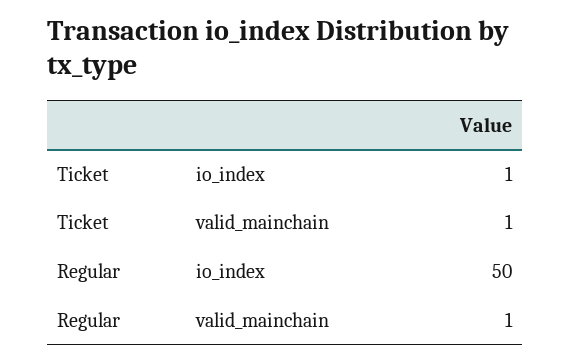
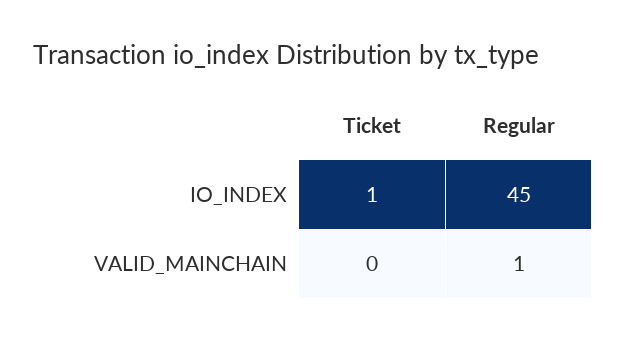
Ticket, valid_mainchain: 1 -> 0
Regular, io_index: 50 -> 45

